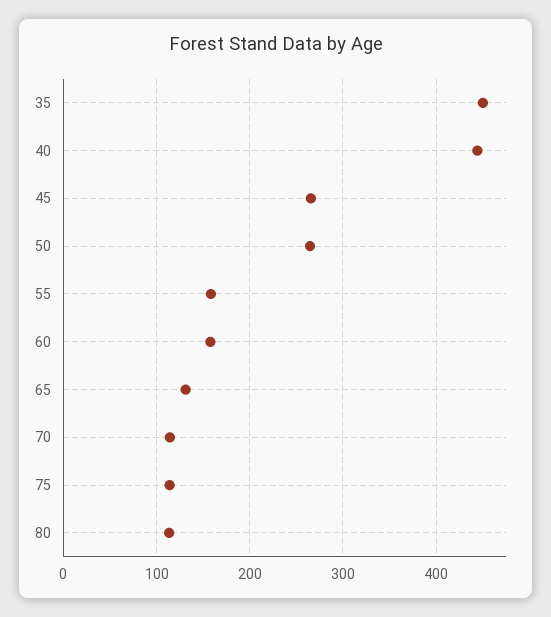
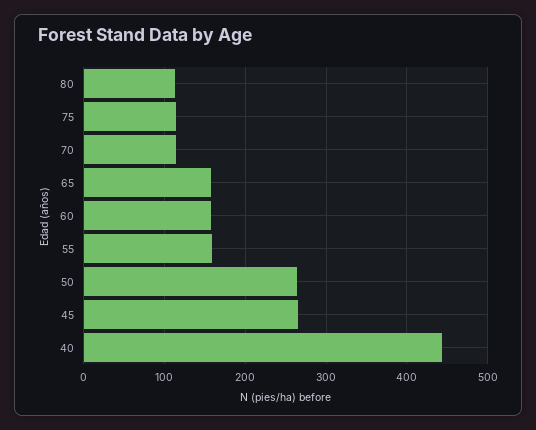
35: 450 -> none
65: 130 -> 160

